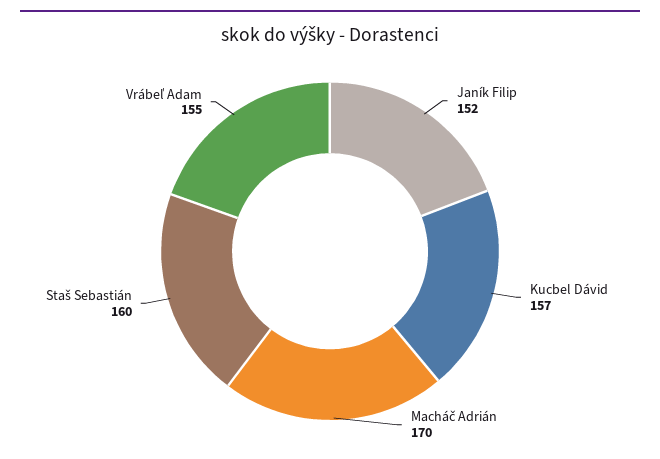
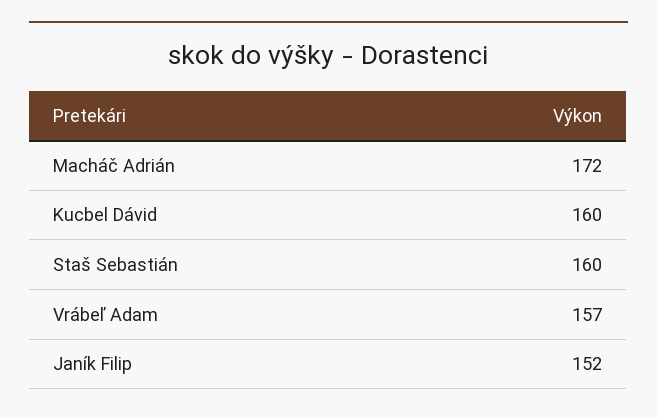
Kucbel Dávid: 157 -> 160
Macháč Adrián: 170 -> 172
Vrábeľ Adam: 155 -> 157

